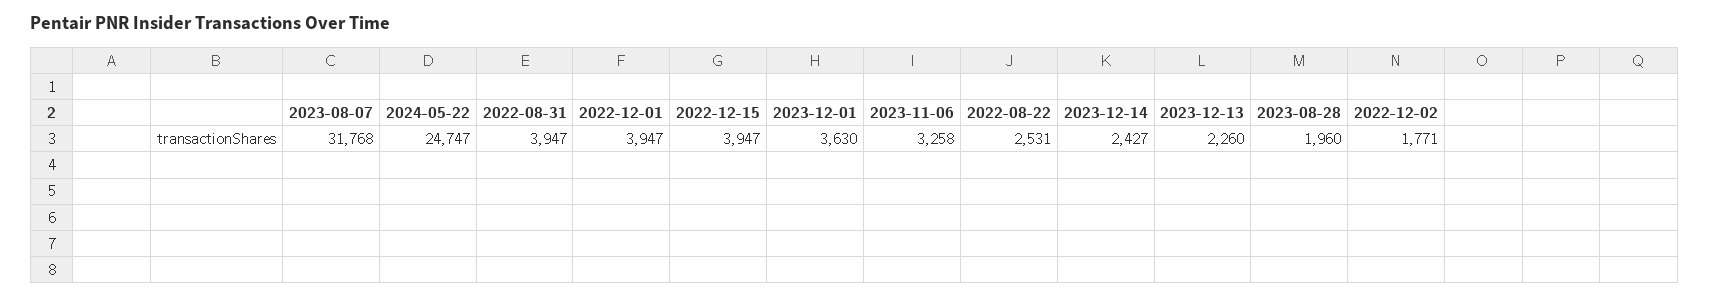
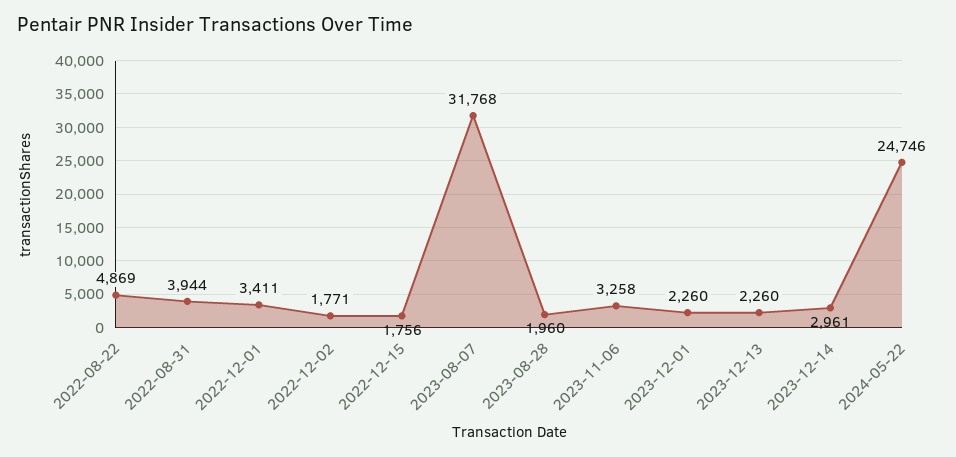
2024-05-22: 24747 -> 24746
2022-08-31: 3947 -> 3944
2022-12-01: 3947 -> 3411
2022-12-15: 3947 -> 1756
2023-12-01: 3630 -> 2260
2022-08-22: 2531 -> 4869
2023-12-14: 2427 -> 2961

